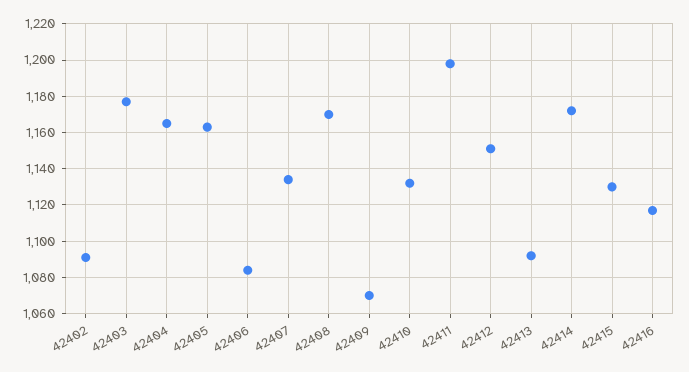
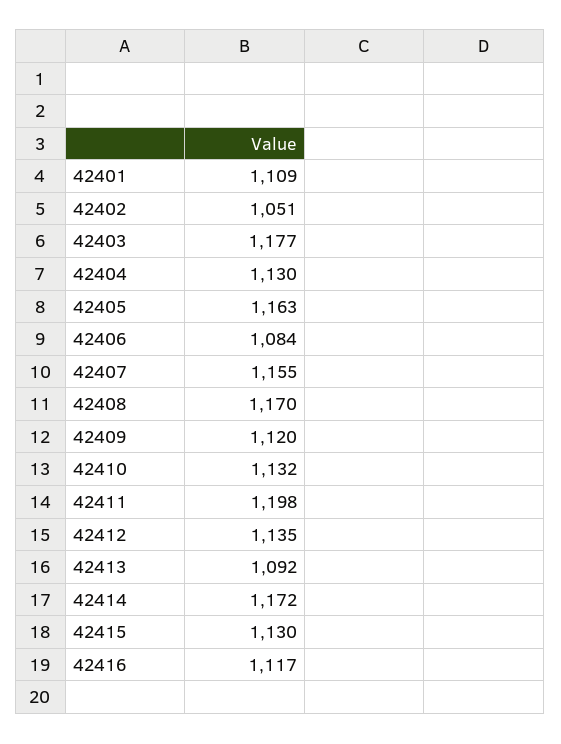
42402: 1090 -> 1051
42404: 1165 -> 1130
42407: 1135 -> 1155
42409: 1070 -> 1120
42412: 1150 -> 1135
42401: none -> 1109

